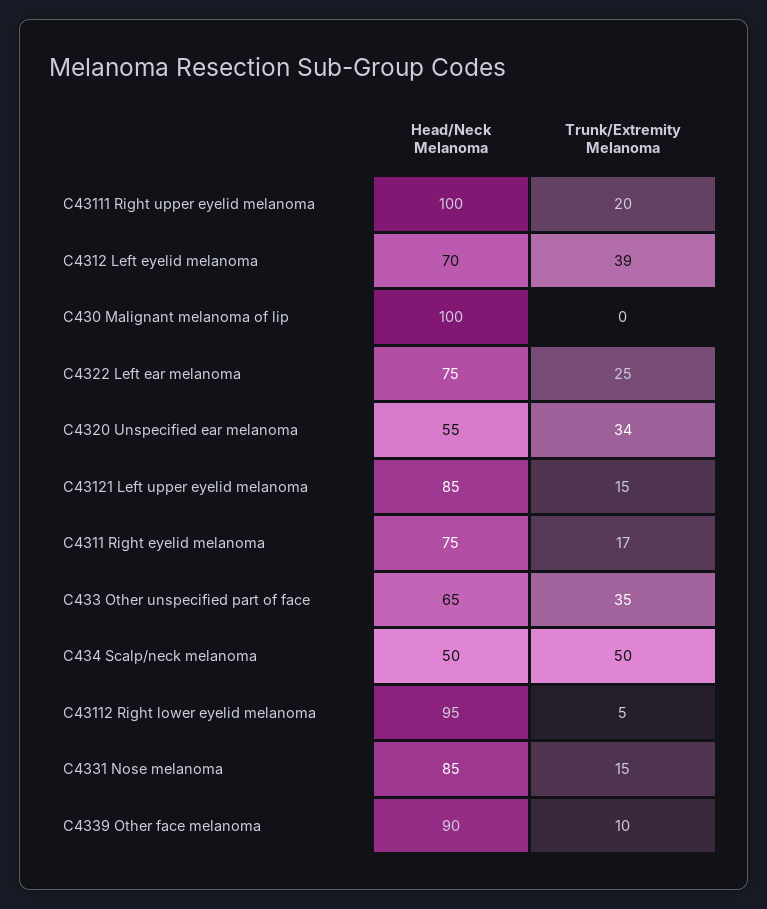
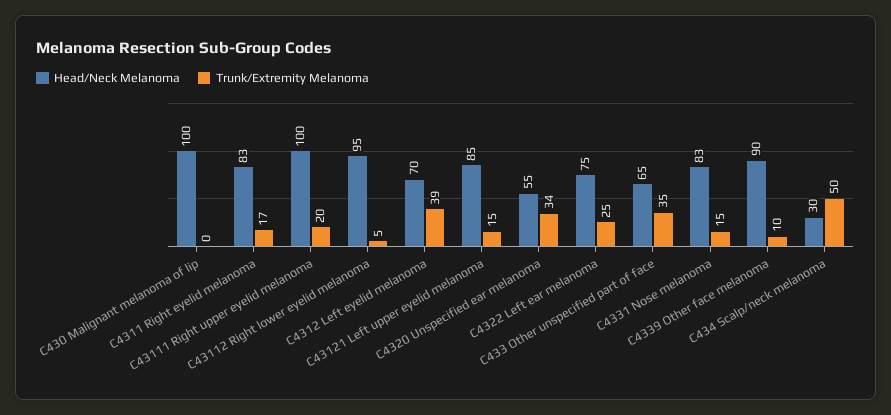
Head/Neck Melanoma, C4311 Right eyelid melanoma: 75 -> 83
Head/Neck Melanoma, C434 Scalp/neck melanoma: 50 -> 30
Head/Neck Melanoma, C4331 Nose melanoma: 85 -> 83

